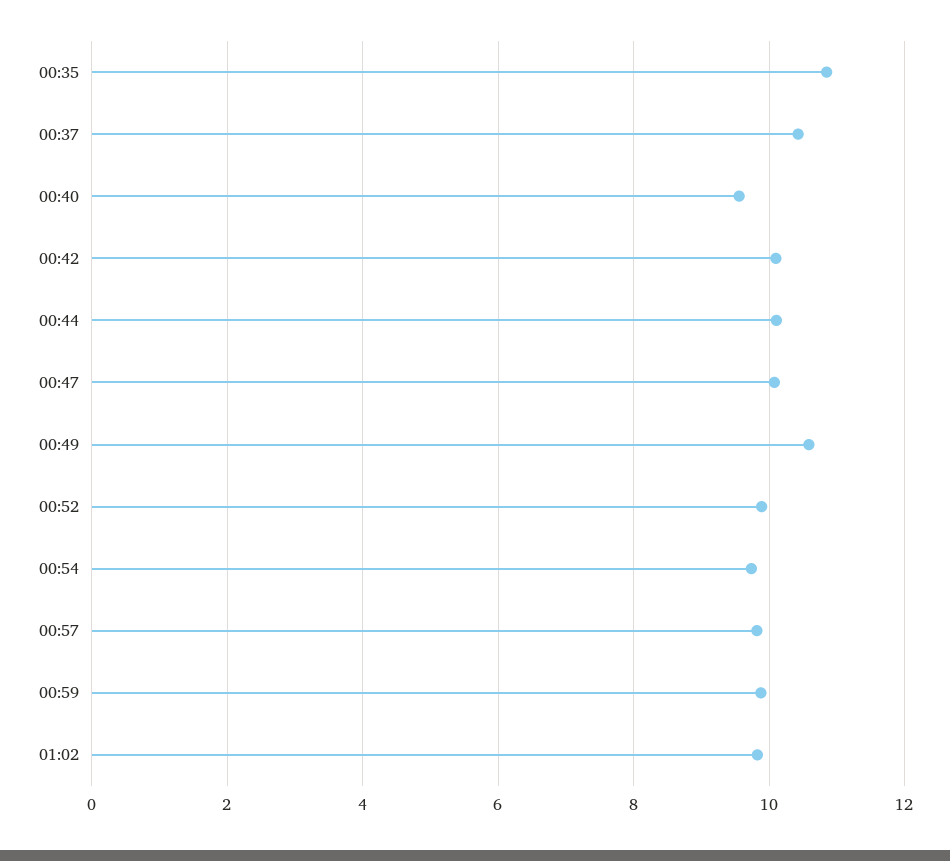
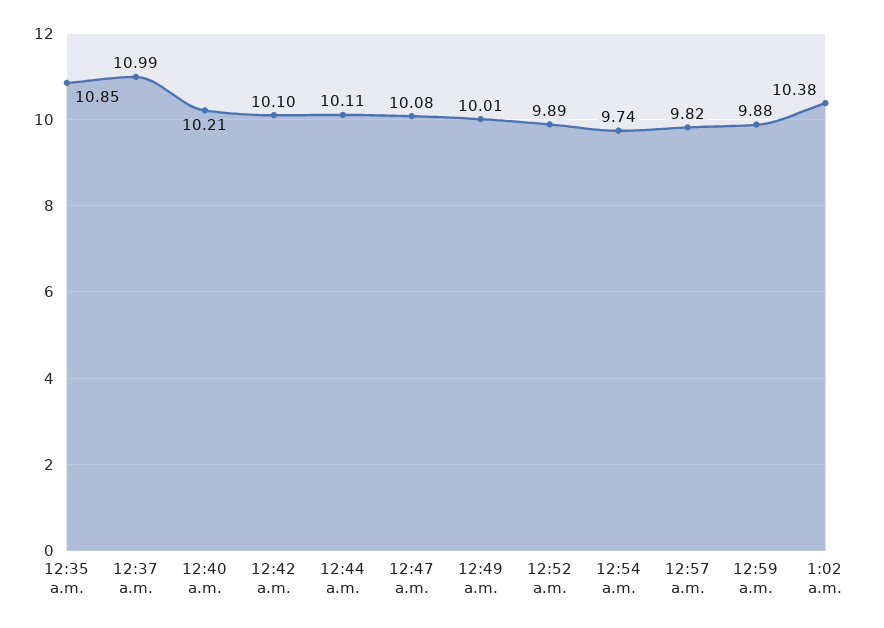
00:37: 10.4 -> 10.99
00:40: 9.6 -> 10.21
00:49: 10.6 -> 10.01
01:02: 9.8 -> 10.38

